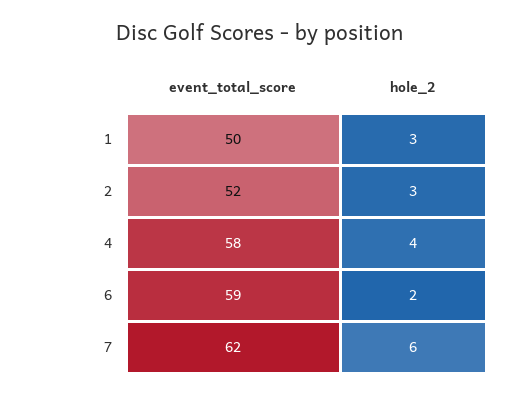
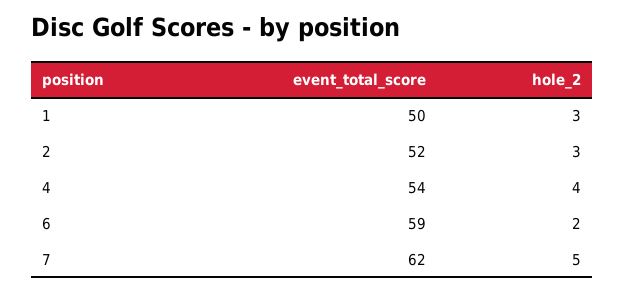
event_total_score, 4: 58 -> 54
hole_2, 7: 6 -> 5

